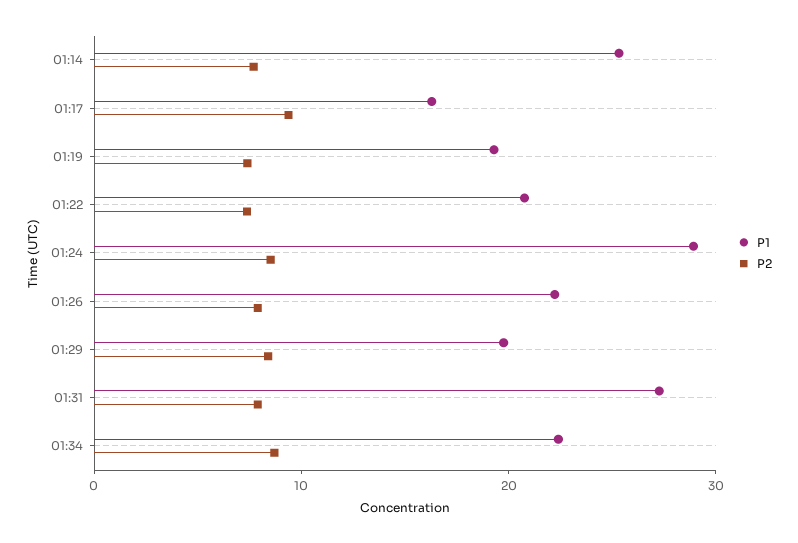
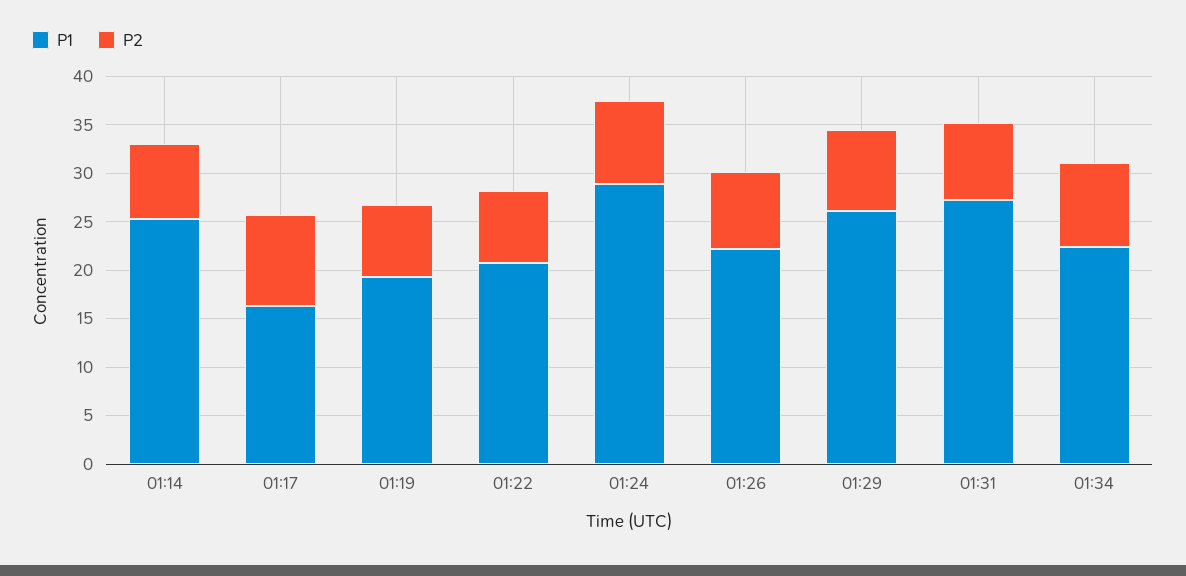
P1, 01:29: 20 -> 26

